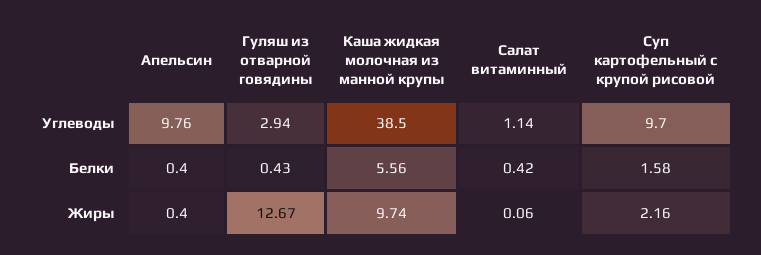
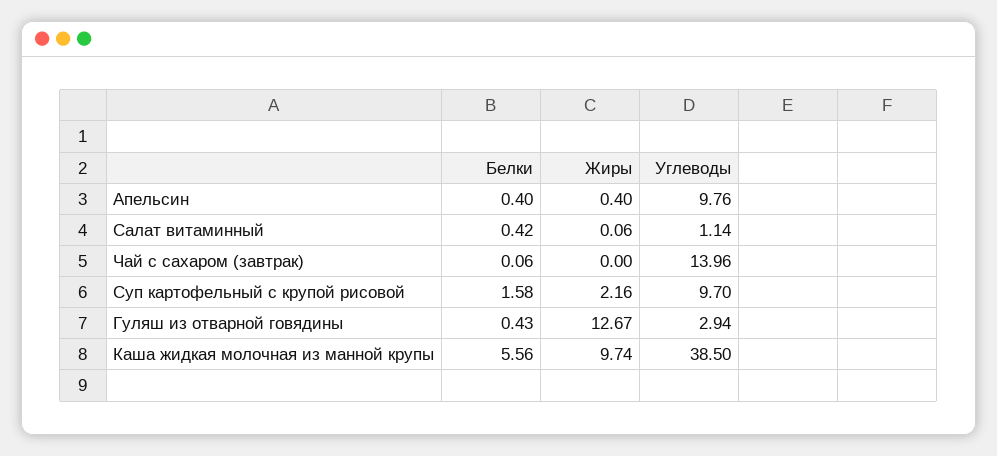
Чай с сахаром (завтрак), Белки: none -> 0.06
Чай с сахаром (завтрак), Жиры: none -> 0
Чай с сахаром (завтрак), Углеводы: none -> 13.96

